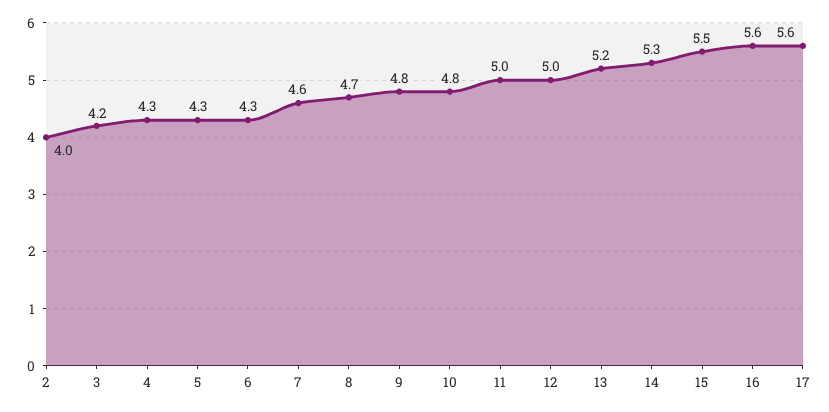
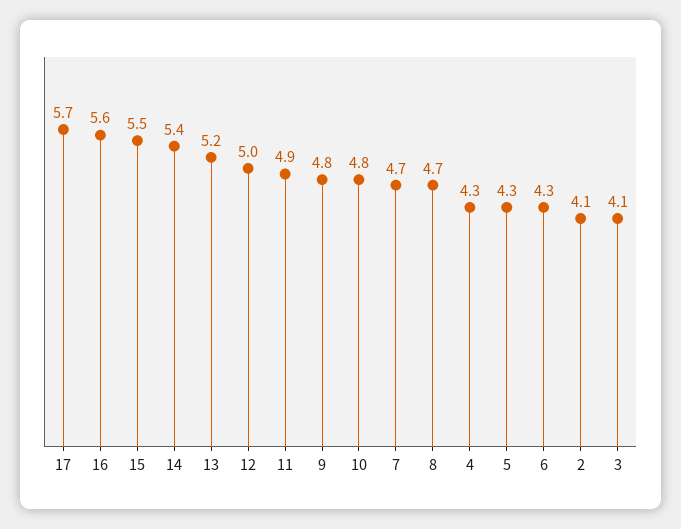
2: 4 -> 4.1
3: 4.2 -> 4.1
7: 4.6 -> 4.7
11: 5 -> 4.9
14: 5.3 -> 5.4
17: 5.6 -> 5.7

